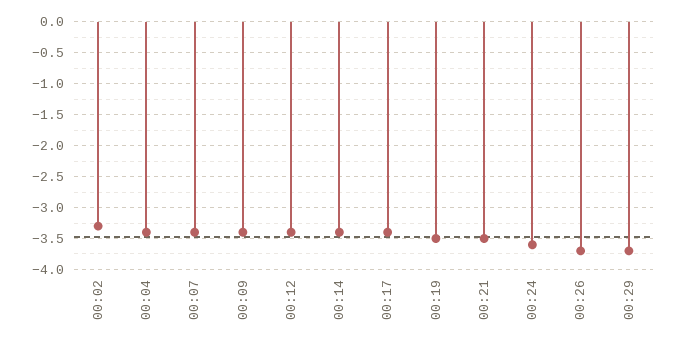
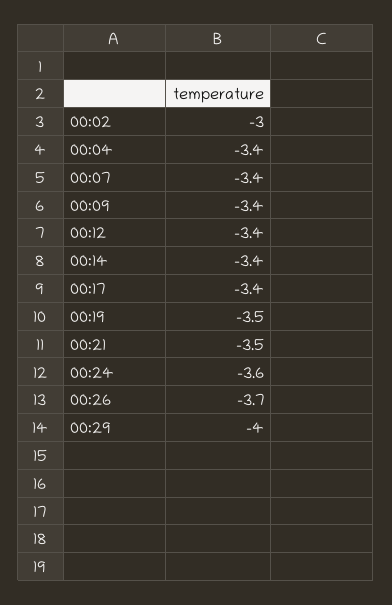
00:02: -3.3 -> -3
00:29: -3.7 -> -4

